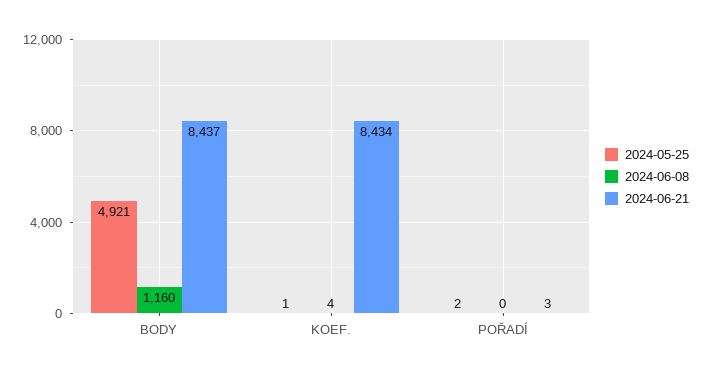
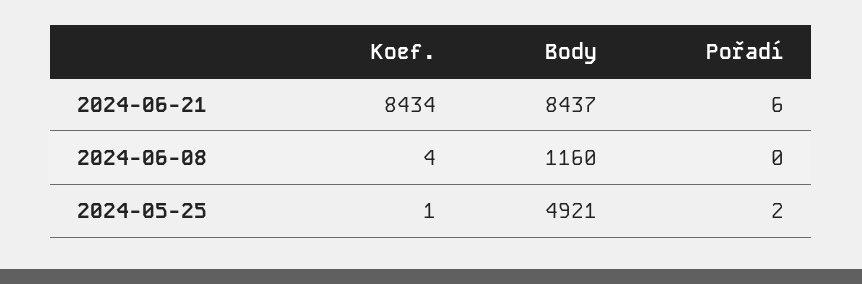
2024-06-21, POŘADÍ: 3 -> 6

